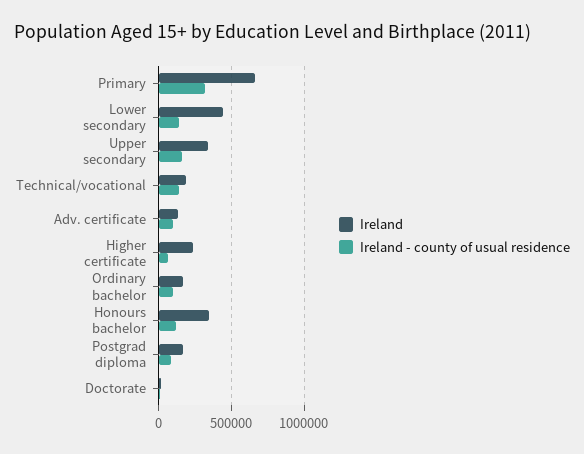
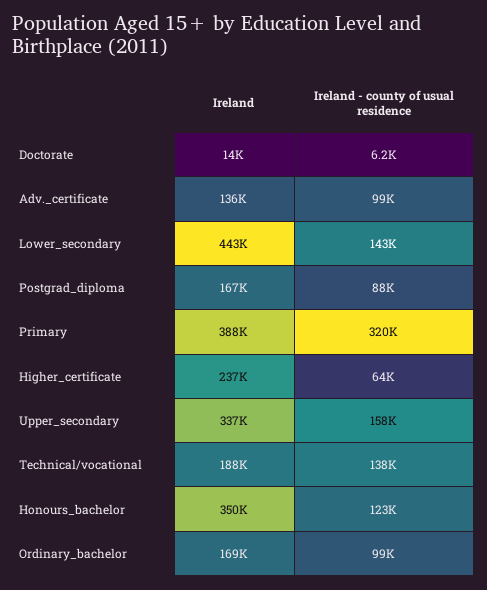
Ireland, Primary: 650000 -> 388000

